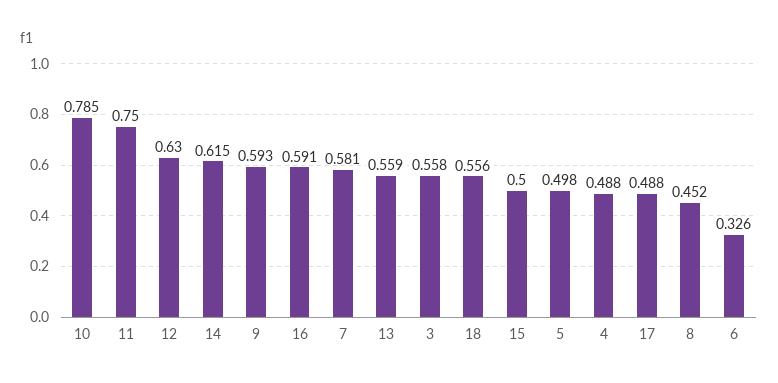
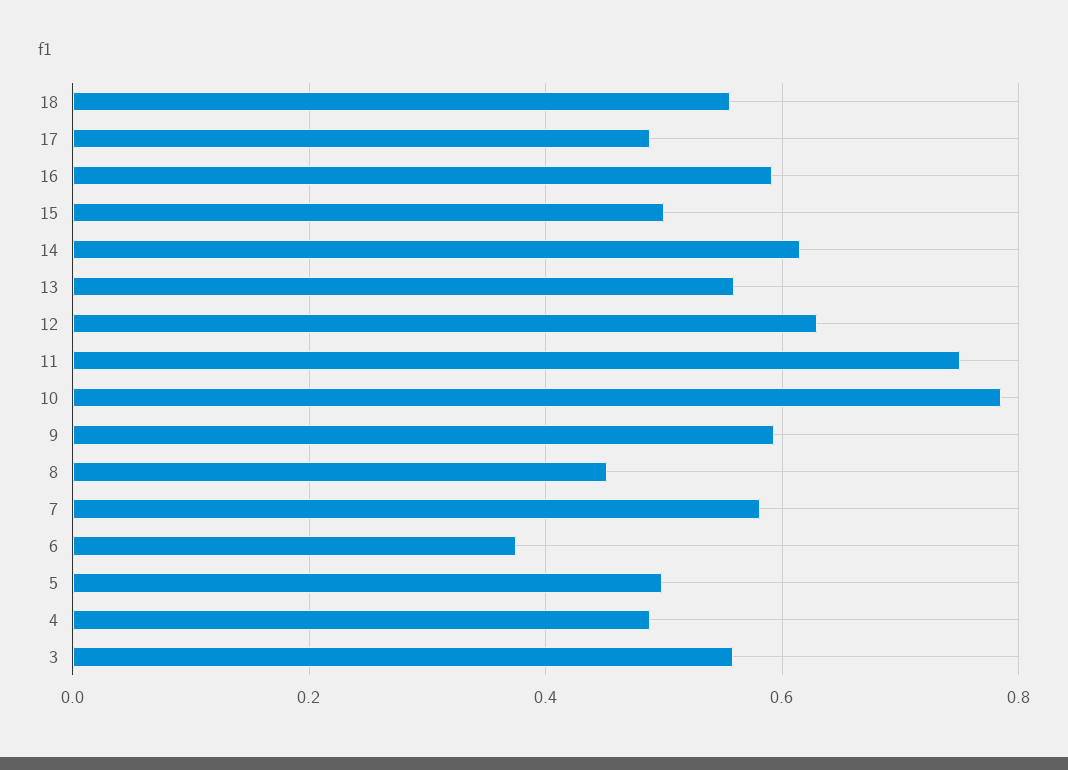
6: 0.326 -> 0.38

